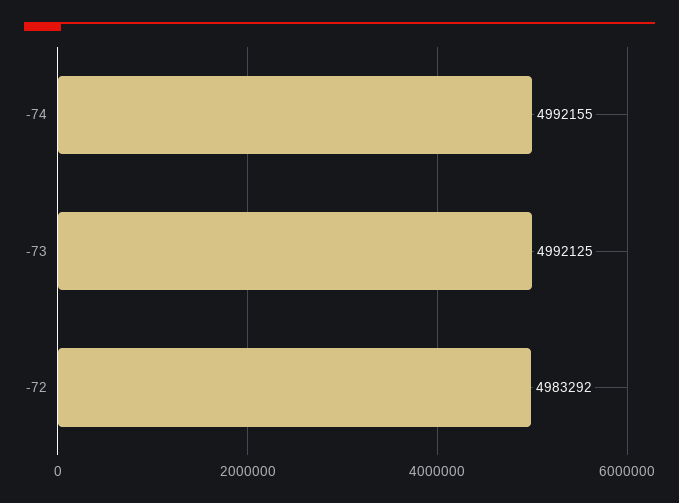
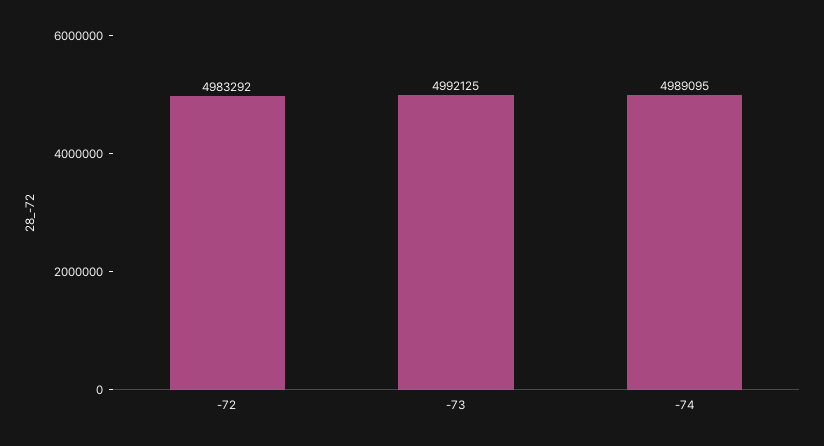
-74: 4992155 -> 4989095

